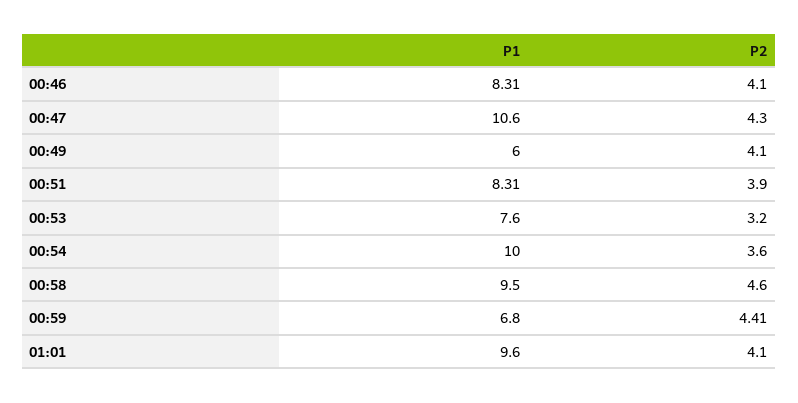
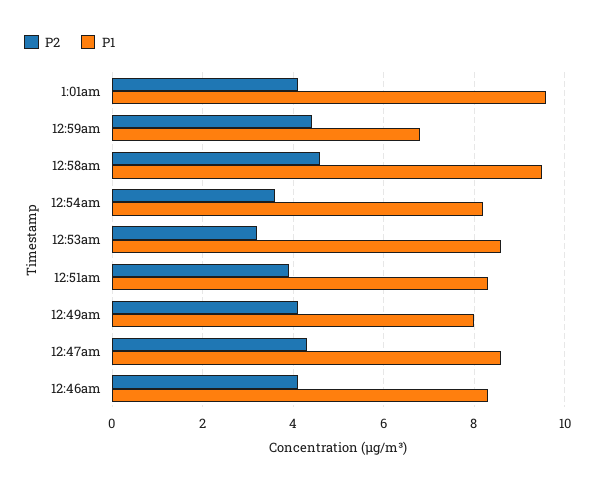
P1, 00:47: 10.6 -> 8.6
P1, 00:49: 6 -> 8
P1, 00:53: 7.6 -> 8.6
P1, 00:54: 10 -> 8.2

